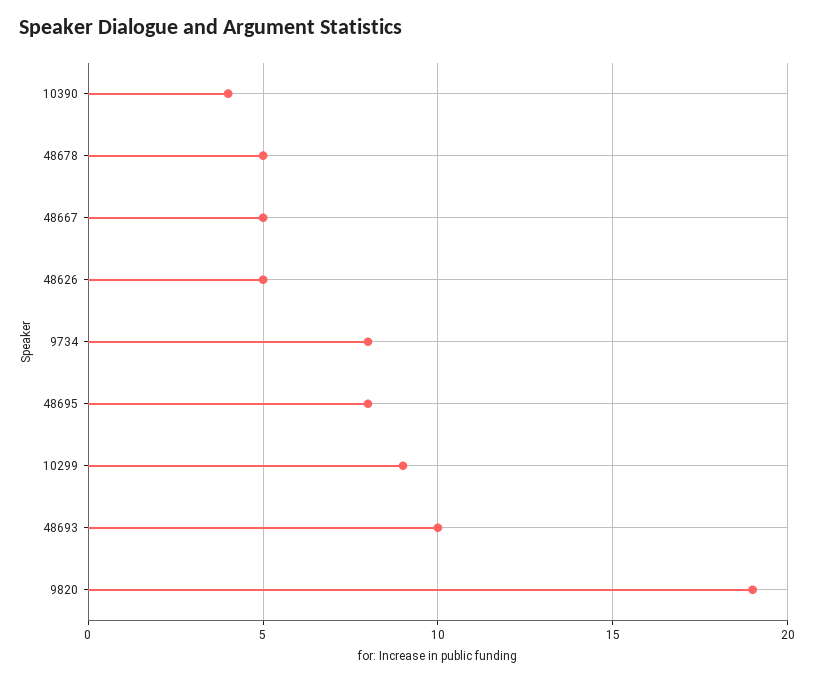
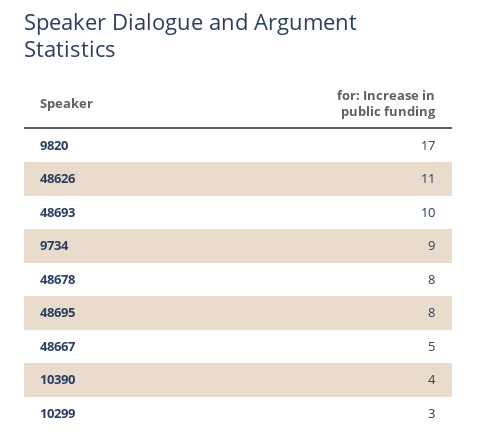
48678: 5 -> 8
48626: 5 -> 11
9734: 8 -> 9
10299: 9 -> 3
9820: 19 -> 17

